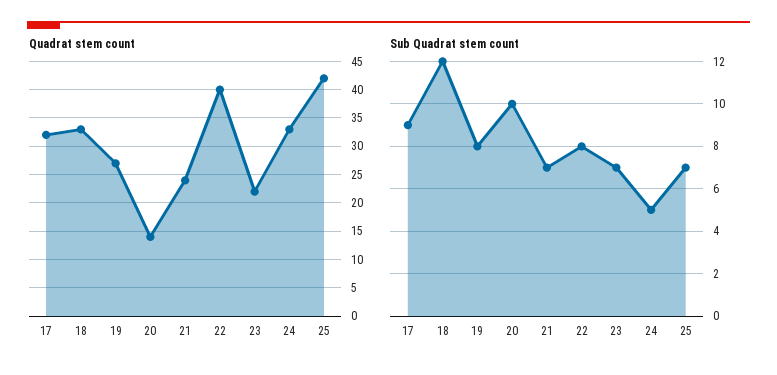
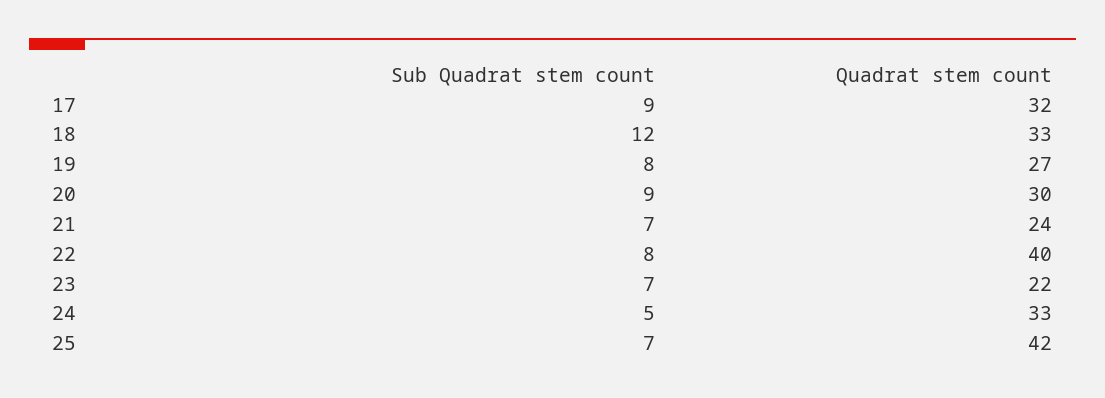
Quadrat stem count, 20: 15 -> 30
Sub Quadrat stem count, 20: 10 -> 9

